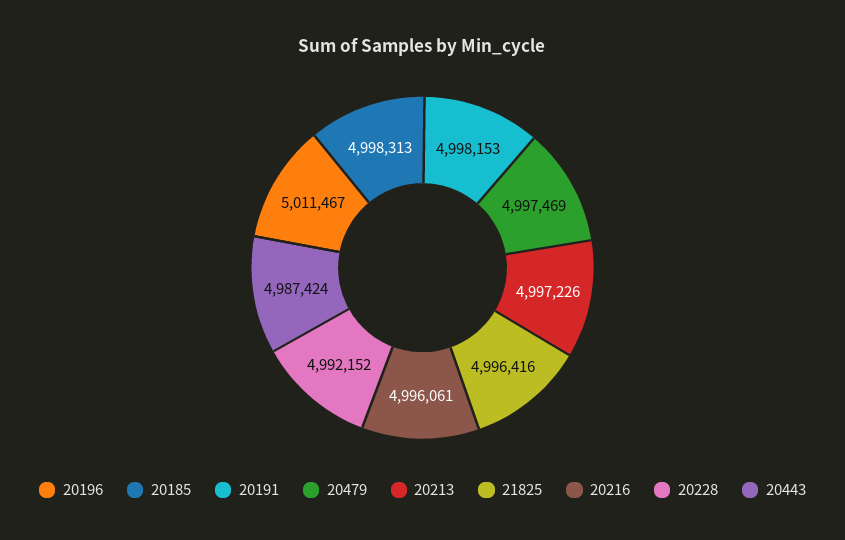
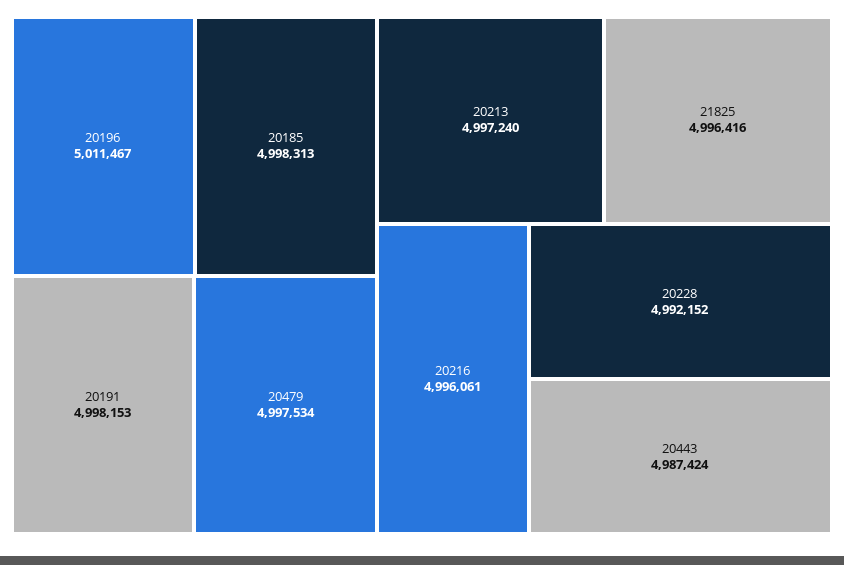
20479: 4997469 -> 4997534
20213: 4997226 -> 4997240

